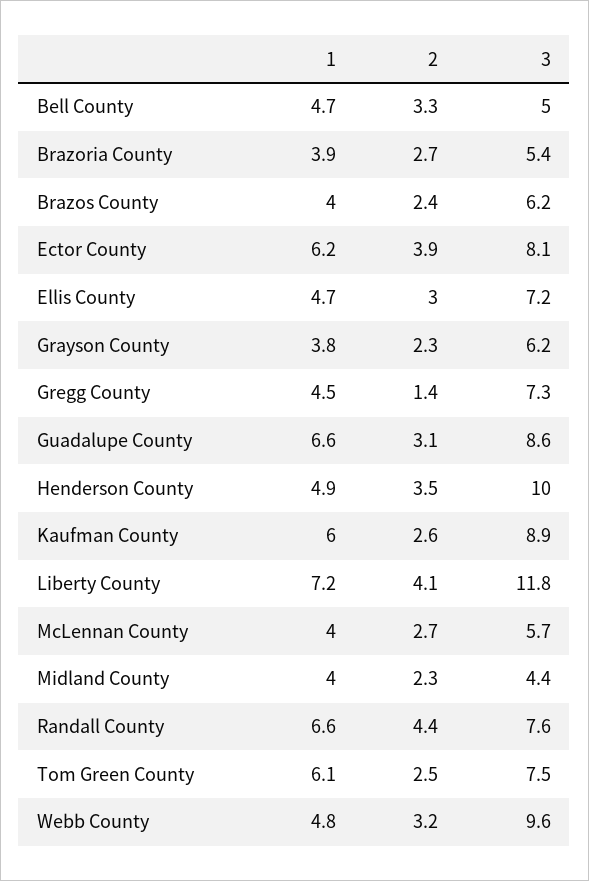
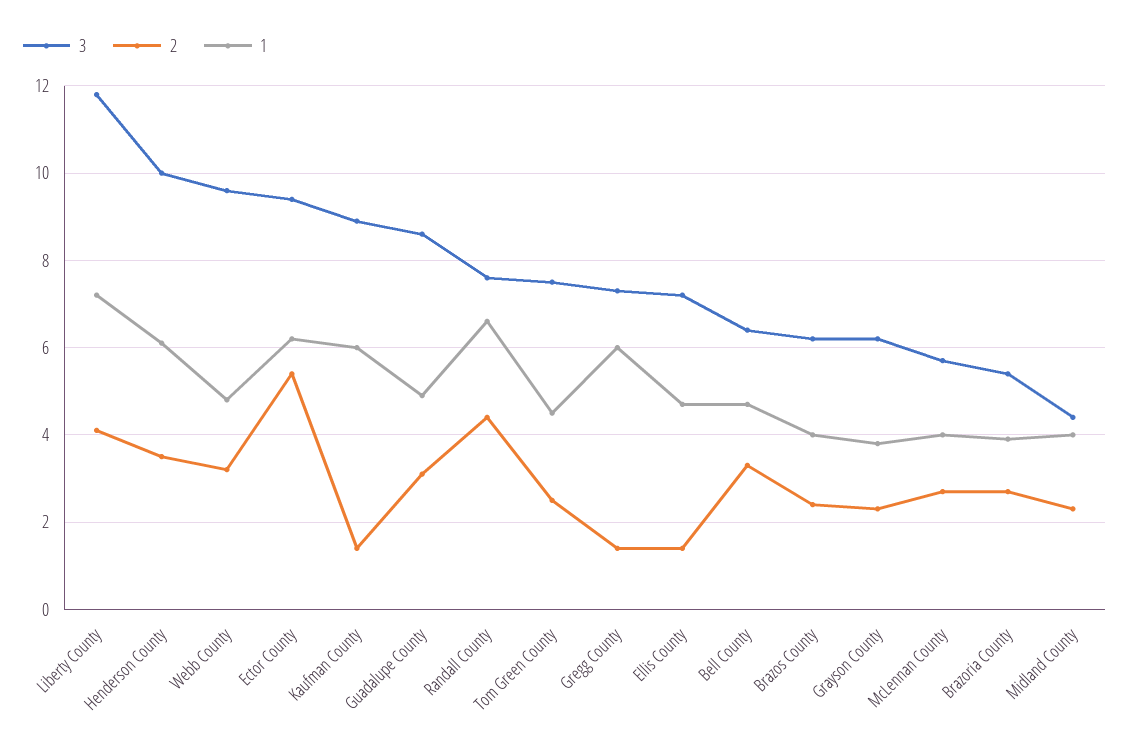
3, Bell County: 5 -> 6.5
2, Ector County: 3.9 -> 5.5
3, Ector County: 8.1 -> 9.5
2, Ellis County: 3 -> 1.5
1, Gregg County: 4.5 -> 6
1, Guadalupe County: 6.6 -> 5
1, Henderson County: 4.9 -> 6
2, Kaufman County: 2.6 -> 1.5
1, Tom Green County: 6.1 -> 4.5

